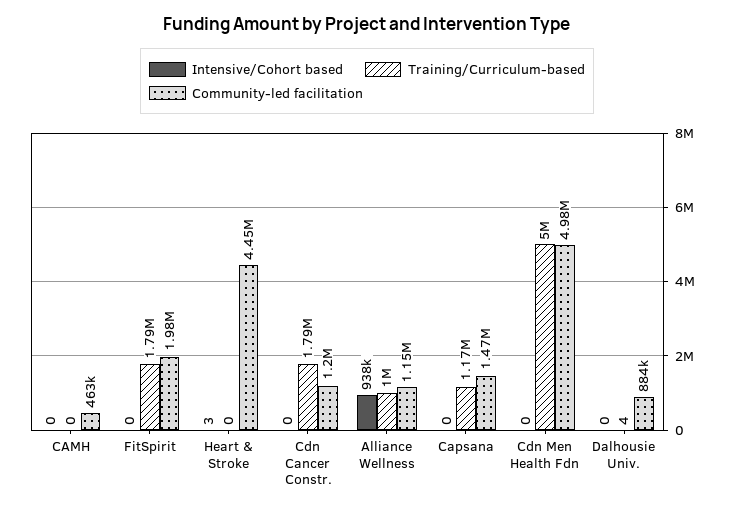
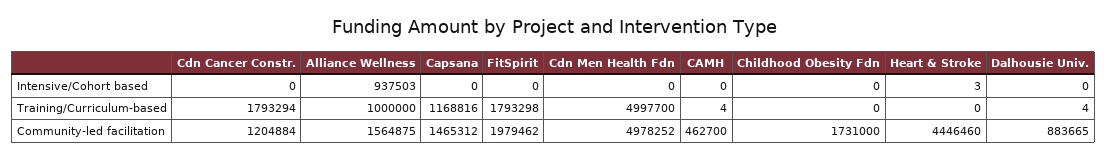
Training/Curriculum-based, CAMH: 0 -> 4
Community-led facilitation, Alliance Wellness: 1150000 -> 1564875
Intensive/Cohort based, Childhood Obesity Fdn: none -> 0
Training/Curriculum-based, Childhood Obesity Fdn: none -> 0
Community-led facilitation, Childhood Obesity Fdn: none -> 1731000

